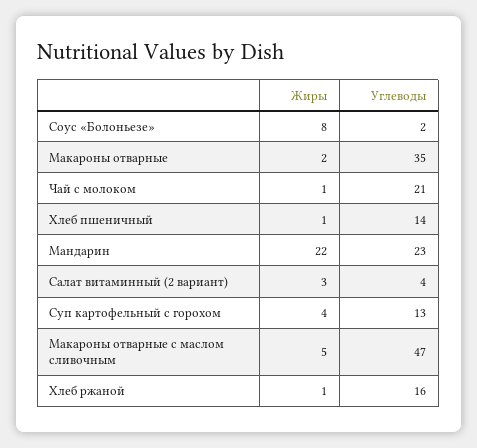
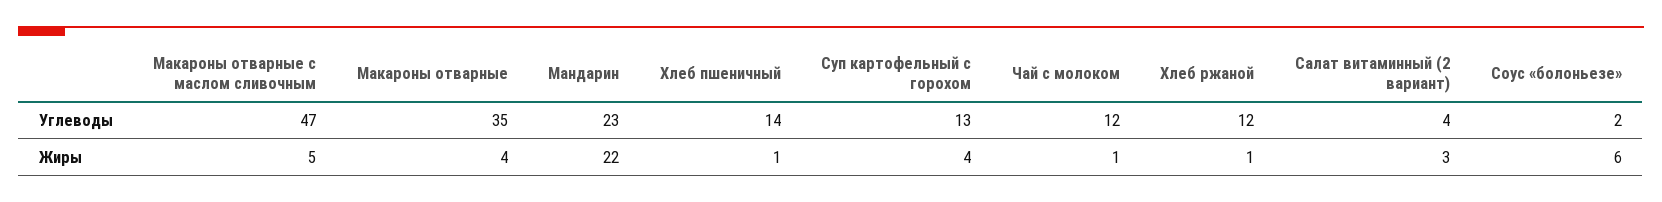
Жиры, Соус «Болоньезе»: 8 -> 6
Жиры, Макароны отварные: 2 -> 4
Углеводы, Чай с молоком: 21 -> 12
Углеводы, Хлеб ржаной: 16 -> 12

